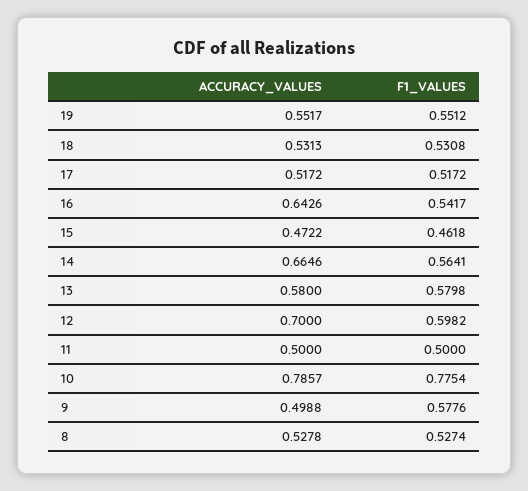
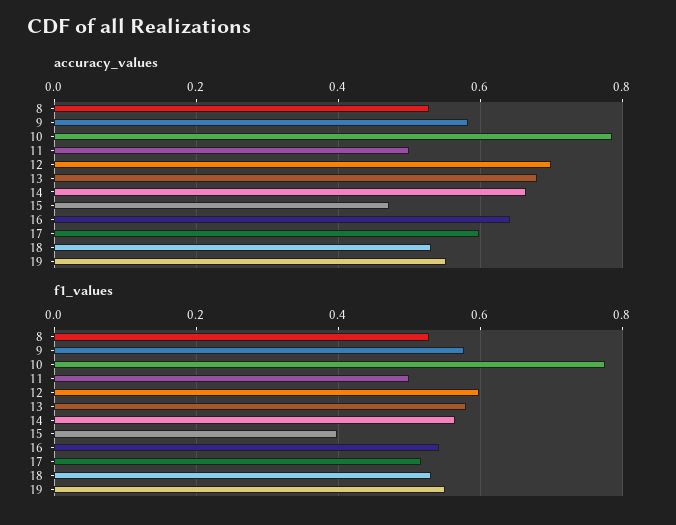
ACCURACY_VALUES, 17: 0.5172 -> 0.6
F1_VALUES, 15: 0.4618 -> 0.4
ACCURACY_VALUES, 13: 0.58 -> 0.68
ACCURACY_VALUES, 9: 0.4988 -> 0.58

